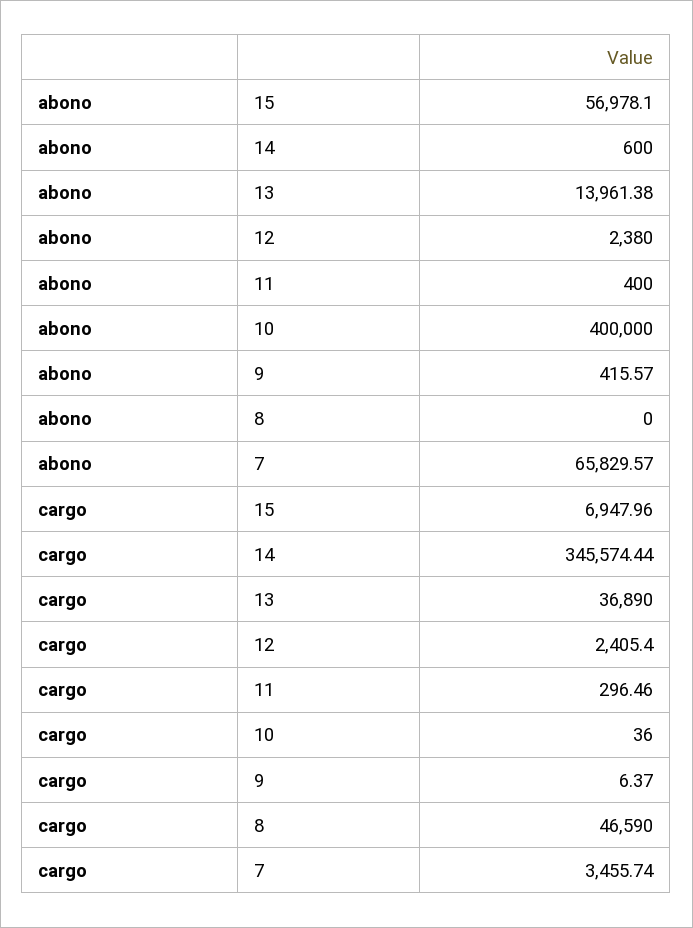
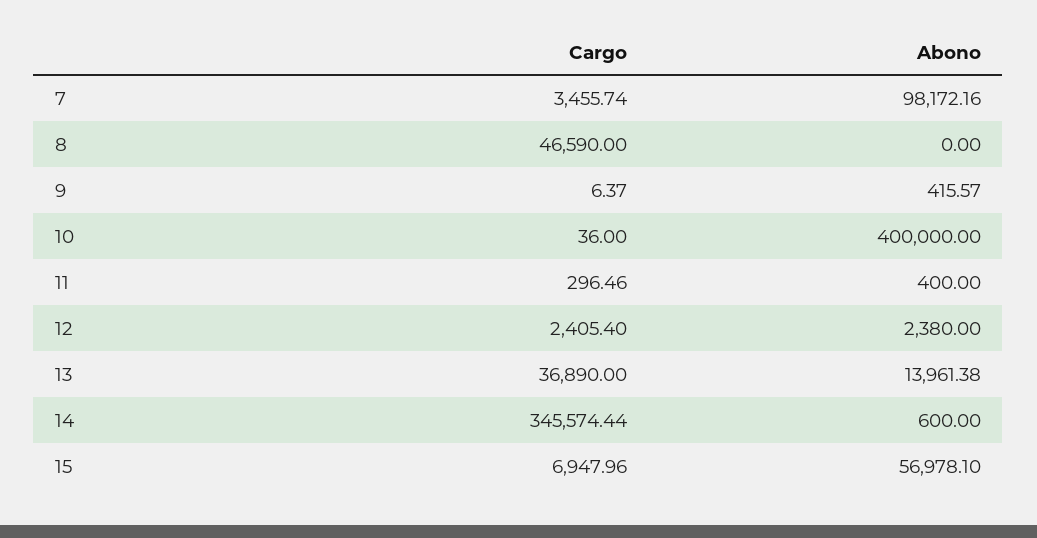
abono, 7: 65829.57 -> 98172.16

